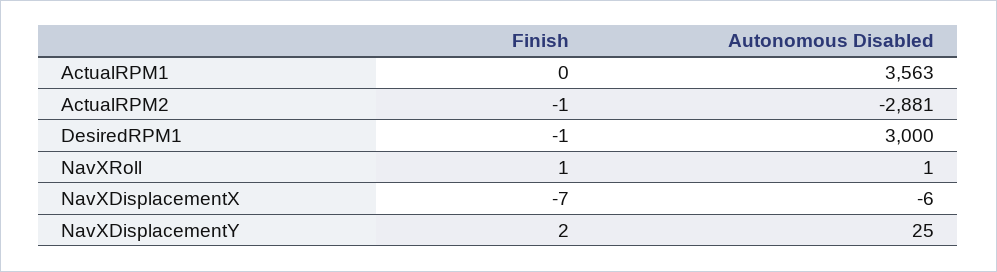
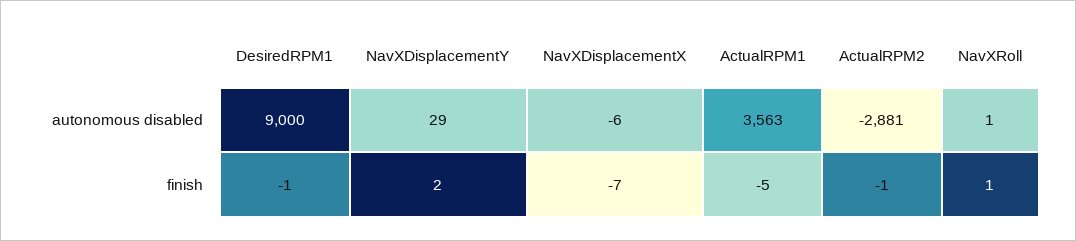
Finish, ActualRPM1: 0 -> -5
Autonomous Disabled, DesiredRPM1: 3000 -> 9000
Autonomous Disabled, NavXDisplacementY: 25 -> 29

